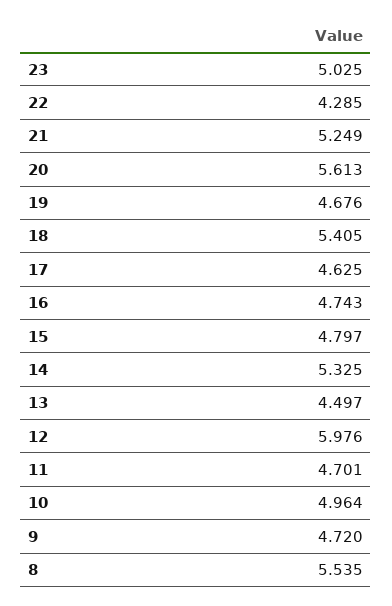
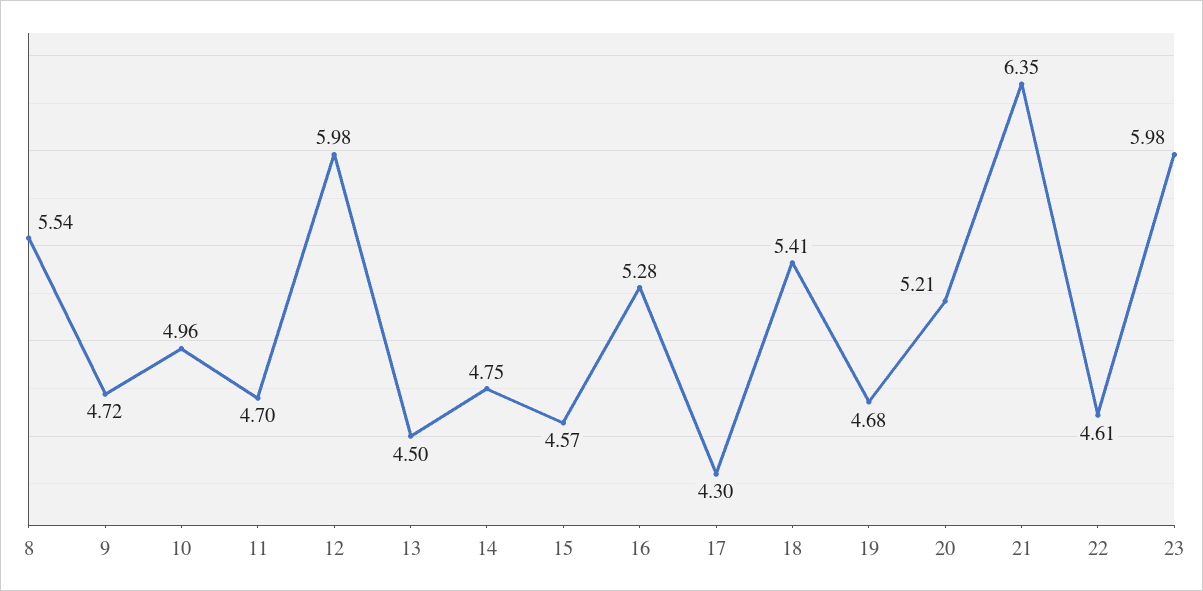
23: 5.025 -> 5.98
22: 4.285 -> 4.61
21: 5.249 -> 6.35
20: 5.613 -> 5.21
17: 4.625 -> 4.3
16: 4.743 -> 5.28
15: 4.797 -> 4.57
14: 5.325 -> 4.75

